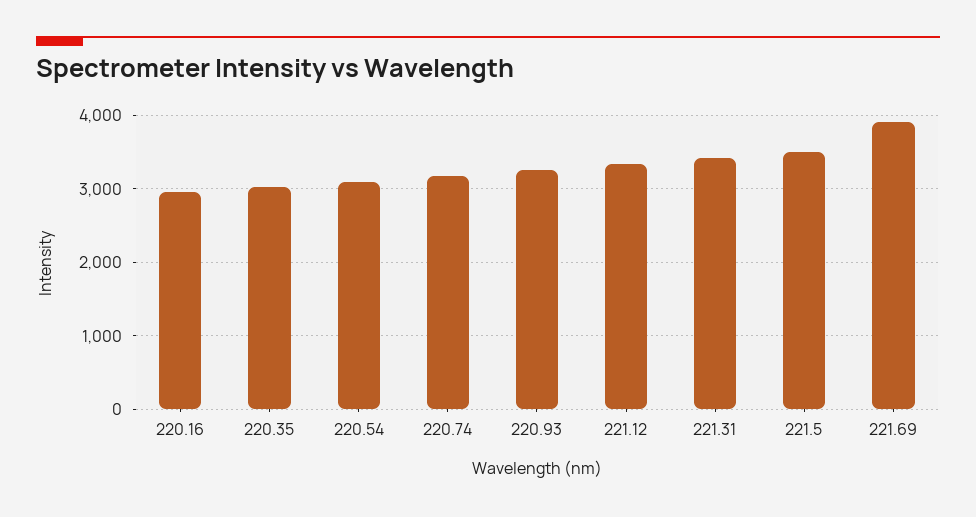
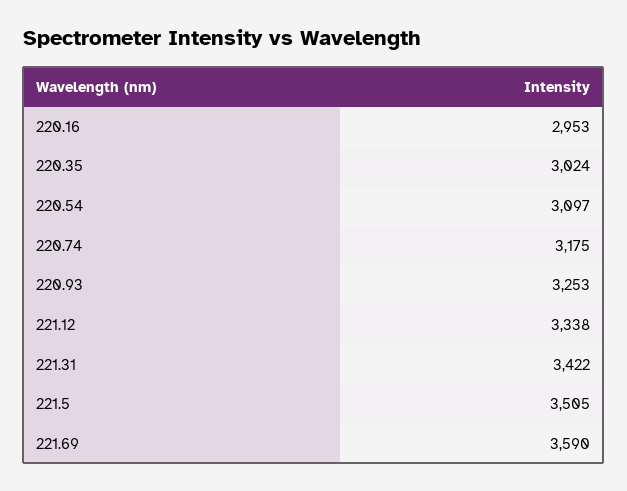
221.69: 3900 -> 3590

